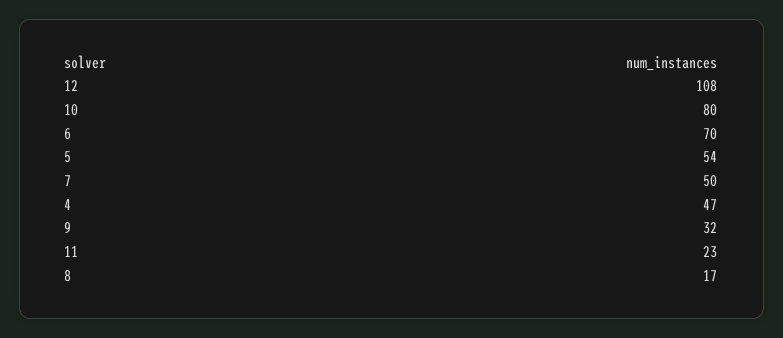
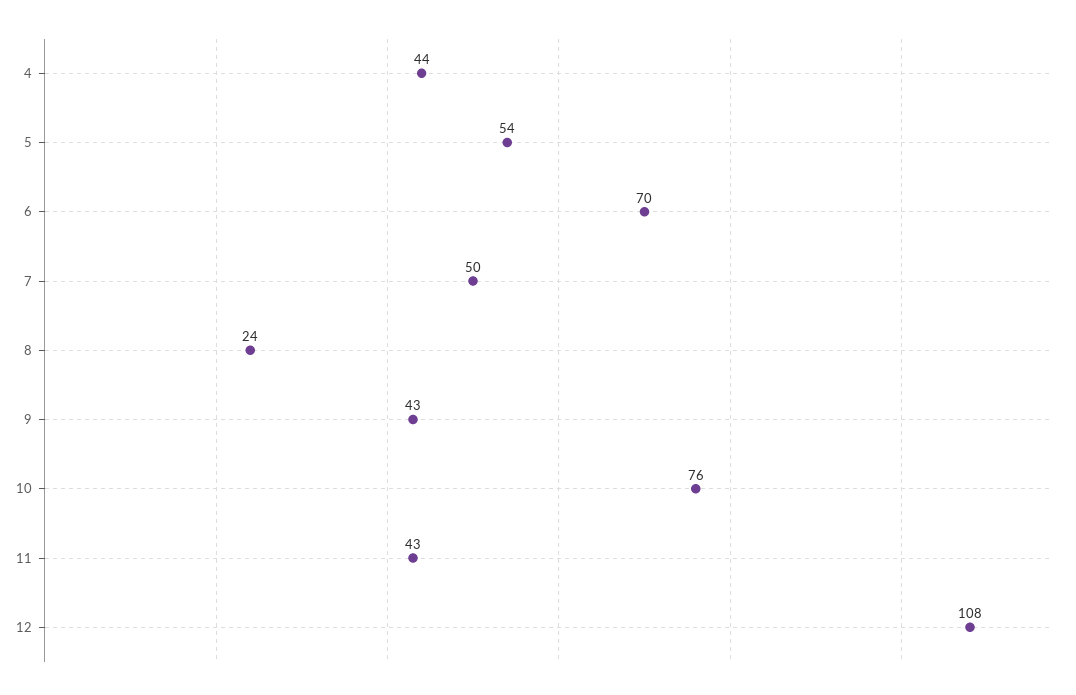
10: 80 -> 76
4: 47 -> 44
9: 32 -> 43
11: 23 -> 43
8: 17 -> 24

